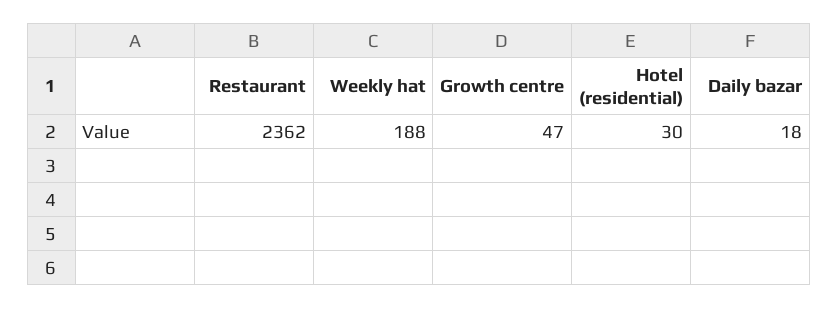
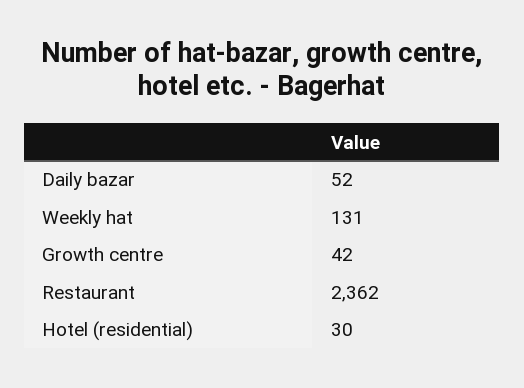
Weekly hat: 188 -> 131
Growth centre: 47 -> 42
Daily bazar: 18 -> 52

